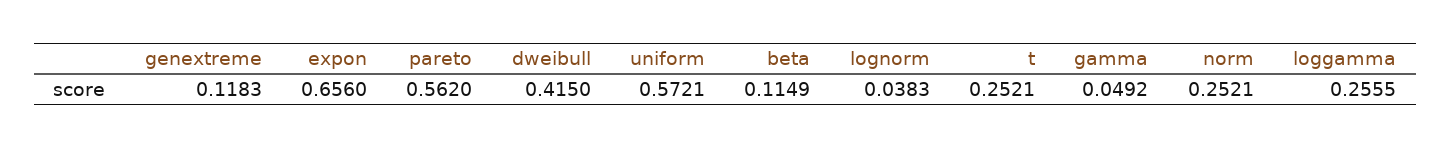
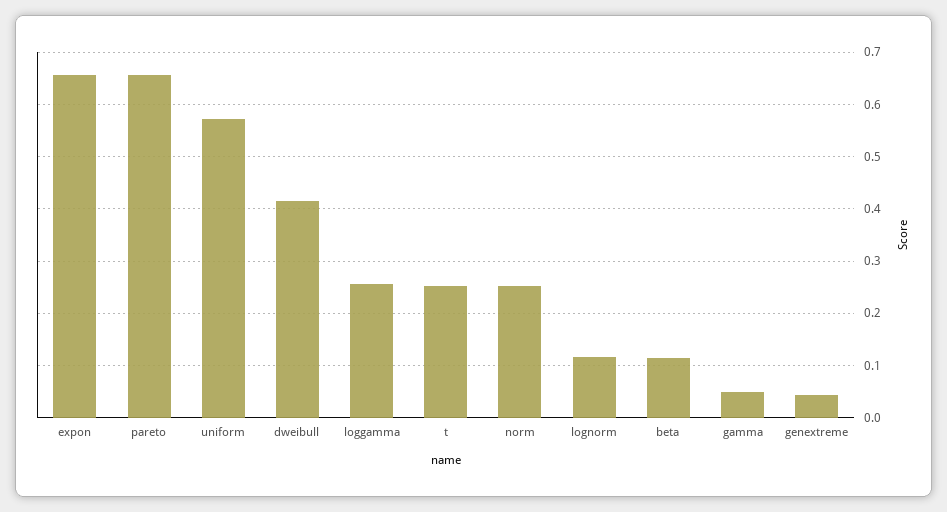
genextreme: 0.1183 -> 0.04
pareto: 0.562 -> 0.66
lognorm: 0.0383 -> 0.12

